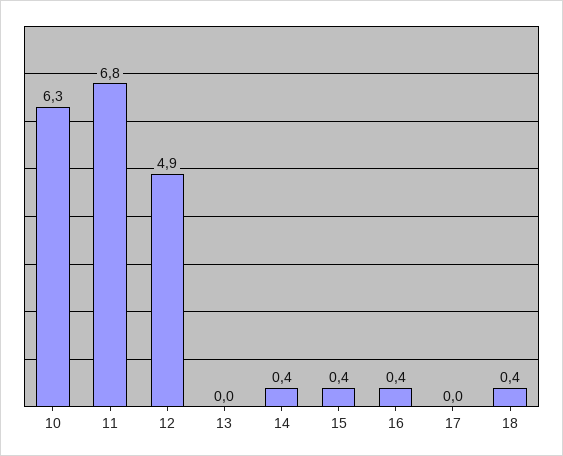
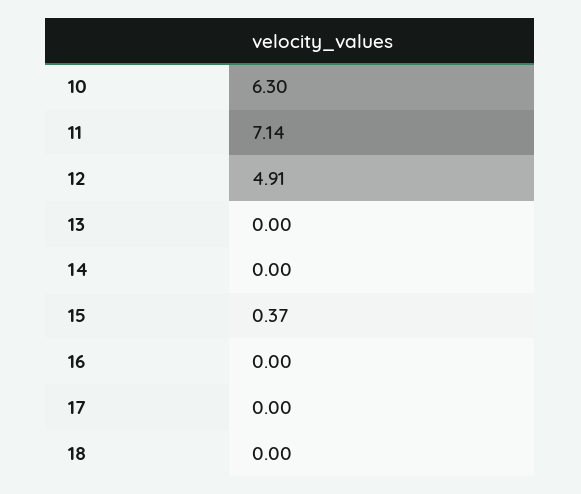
11: 6.8 -> 7.14
14: 0.4 -> 0
16: 0.4 -> 0
18: 0.4 -> 0

